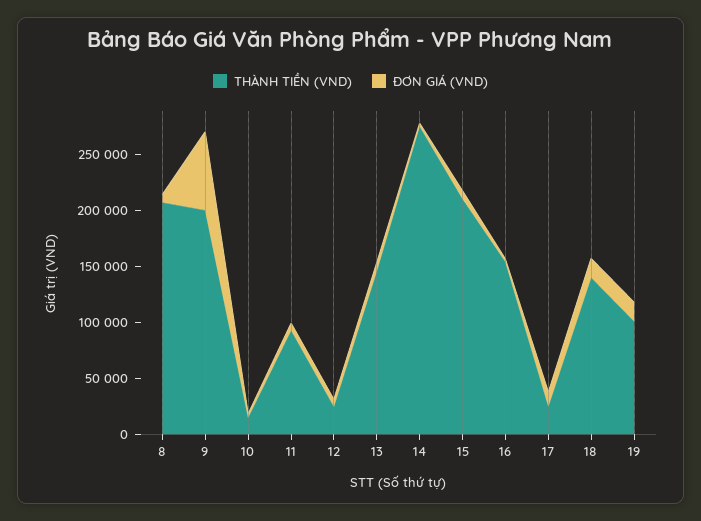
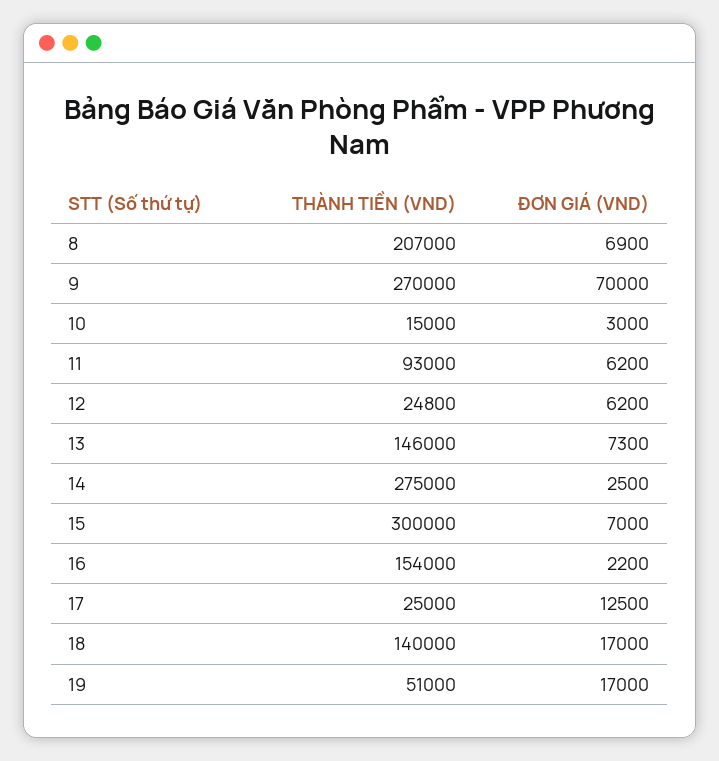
THÀNH TIỀN (VND), 9: 200000 -> 270000
THÀNH TIỀN (VND), 15: 210000 -> 300000
THÀNH TIỀN (VND), 19: 100000 -> 51000

